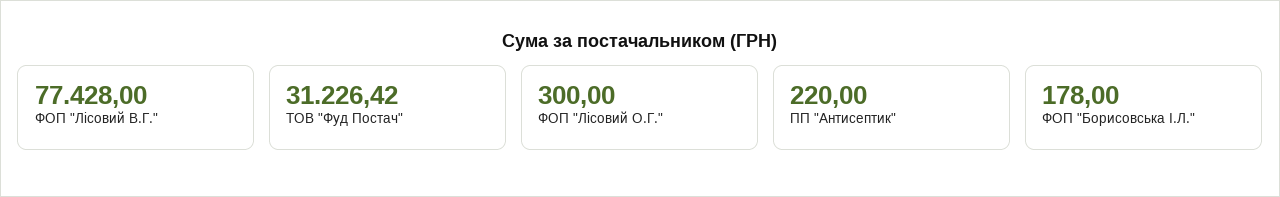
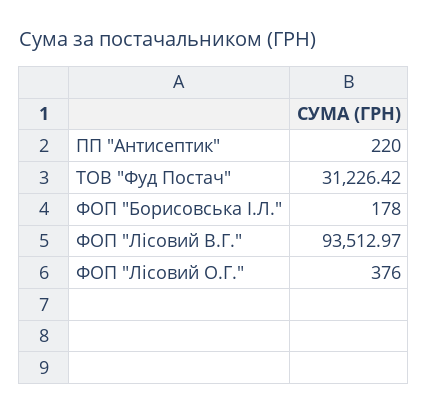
ФОП "Лісовий В.Г.": 77428 -> 93512.97
ФОП "Лісовий О.Г.": 300 -> 376

